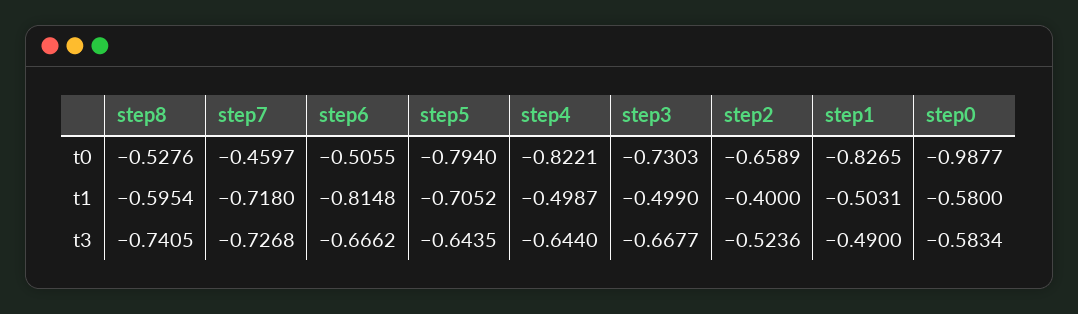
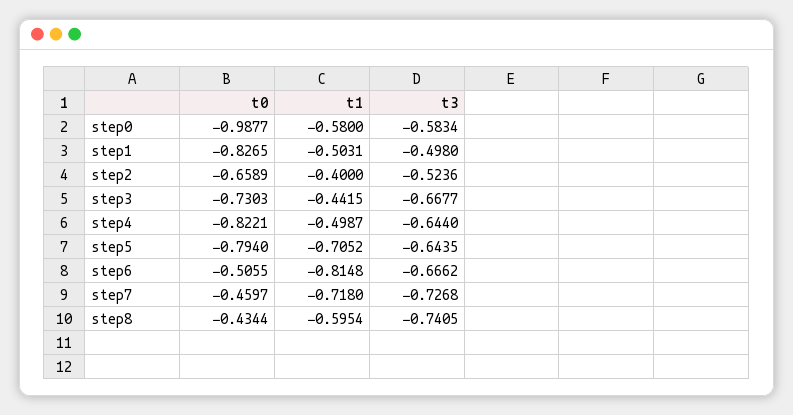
step8, t0: -0.5276 -> -0.4344
step3, t1: -0.499 -> -0.4415
step1, t3: -0.49 -> -0.498

